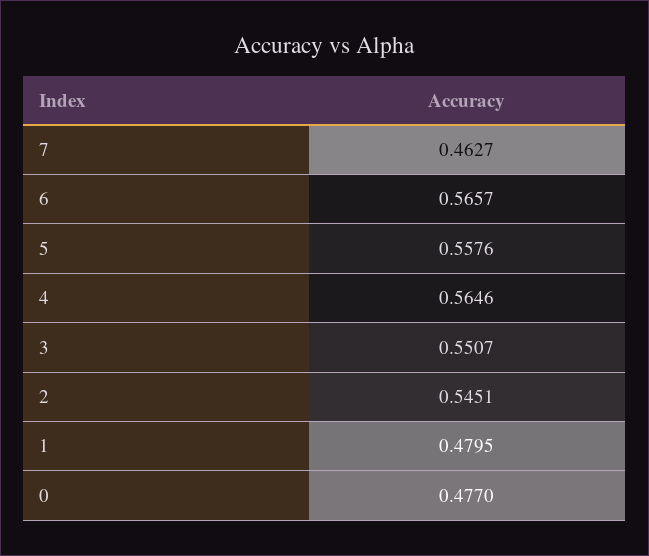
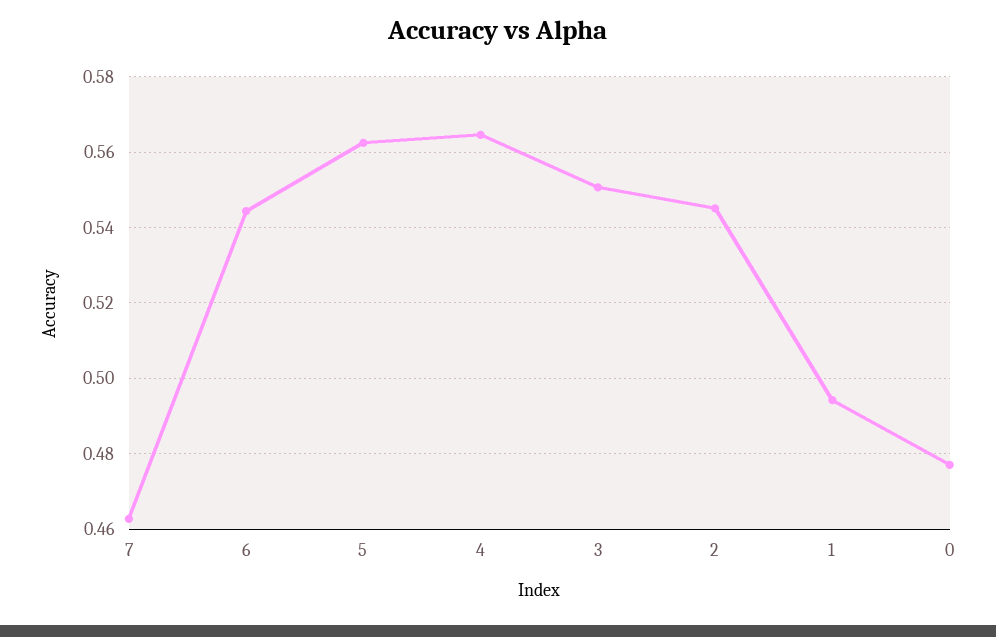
6: 0.5657 -> 0.544
5: 0.5576 -> 0.562
1: 0.4795 -> 0.494

